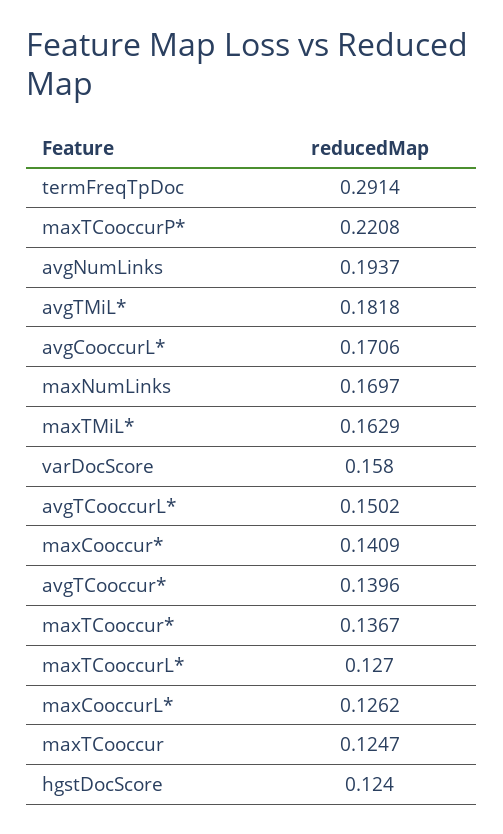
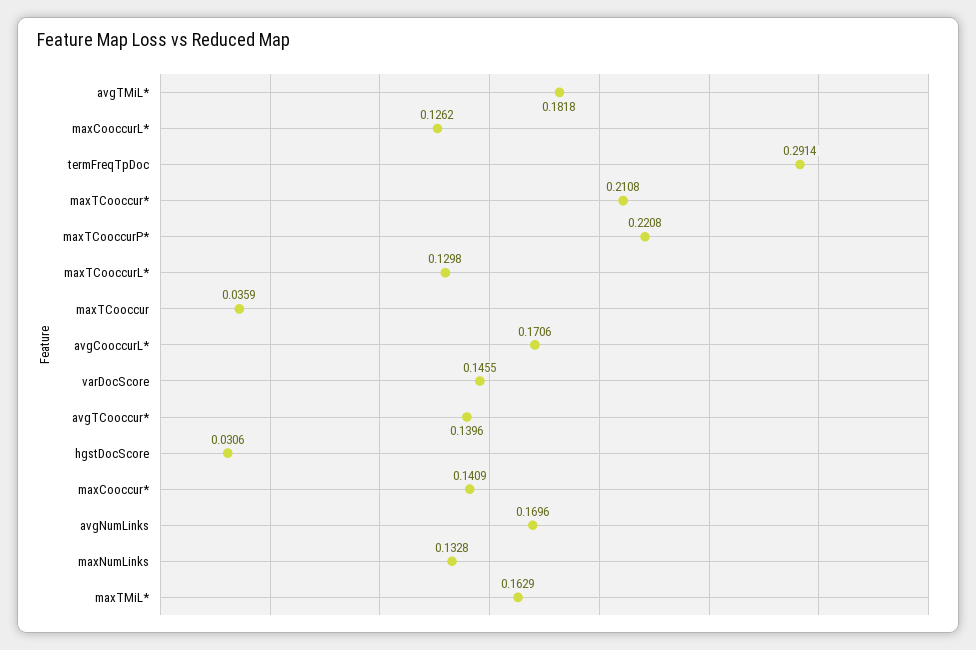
avgNumLinks: 0.1937 -> 0.1696
maxNumLinks: 0.1697 -> 0.1328
varDocScore: 0.158 -> 0.1455
avgTCooccurL*: 0.1502 -> none
maxTCooccur*: 0.1367 -> 0.2108
maxTCooccurL*: 0.127 -> 0.1298
maxTCooccur: 0.1247 -> 0.0359
hgstDocScore: 0.124 -> 0.0306

